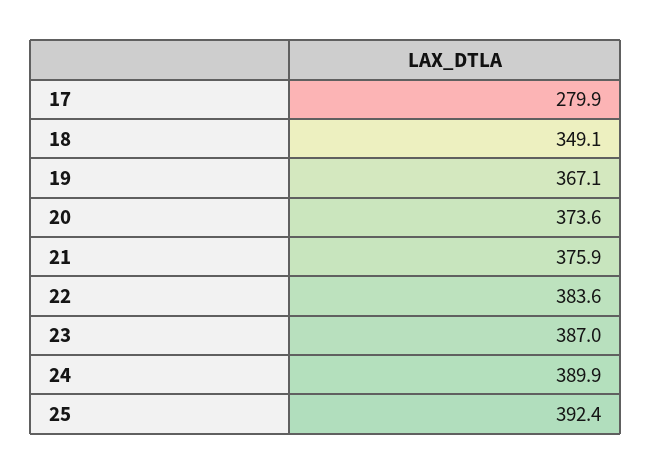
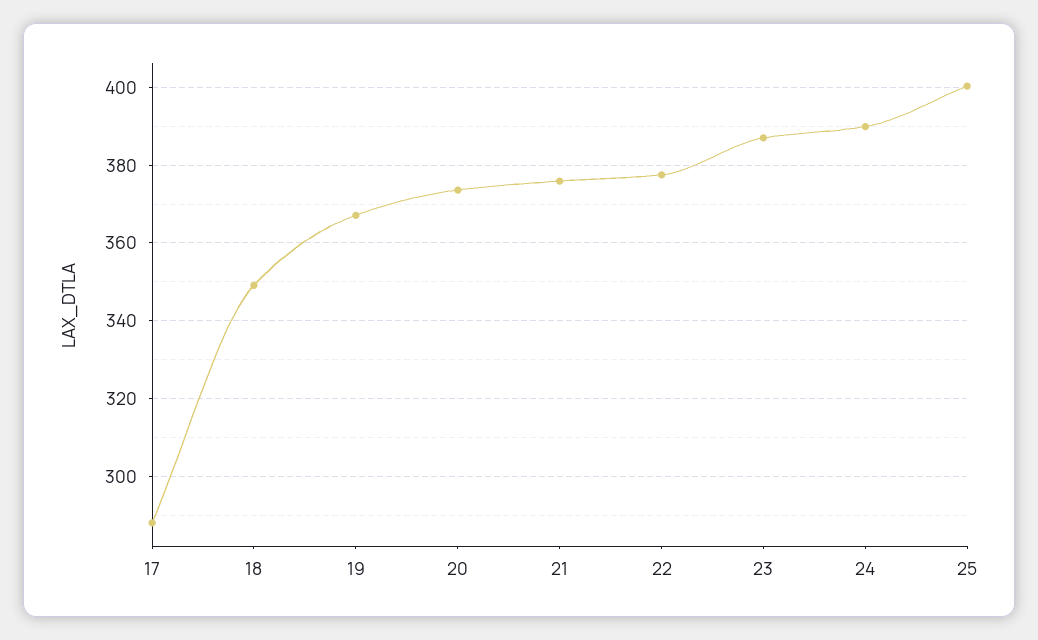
17: 279.9 -> 288
22: 383.6 -> 378
25: 392.4 -> 400

